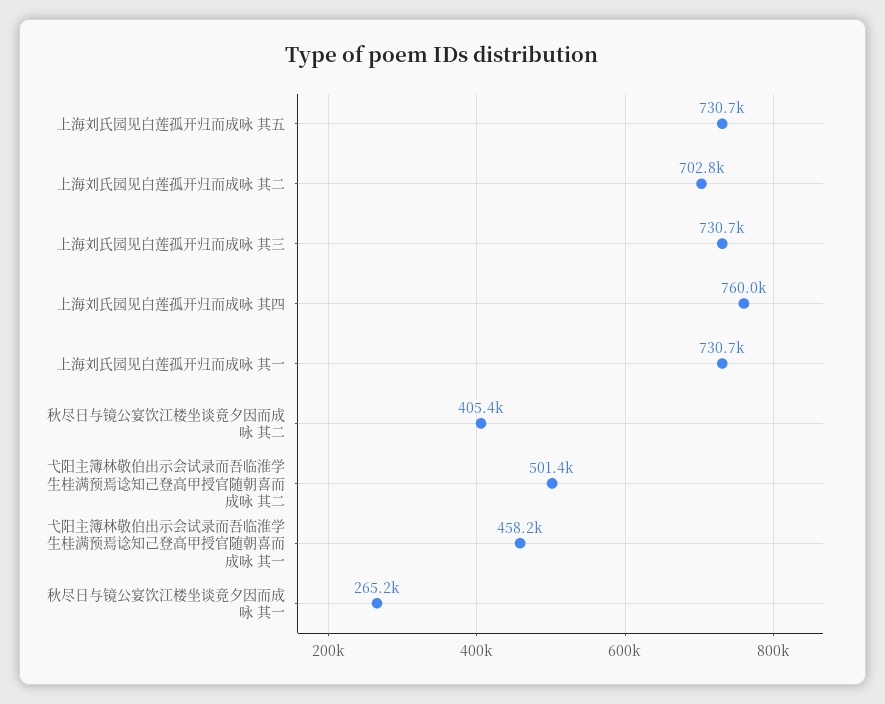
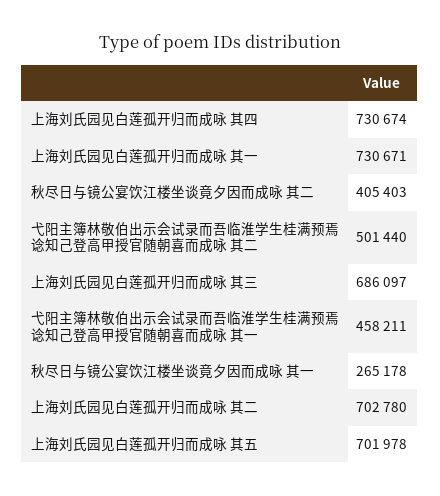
上海刘氏园见白莲孤开归而成咏 其五: 730700 -> 701978
上海刘氏园见白莲孤开归而成咏 其三: 730700 -> 686097
上海刘氏园见白莲孤开归而成咏 其四: 760000 -> 730674

